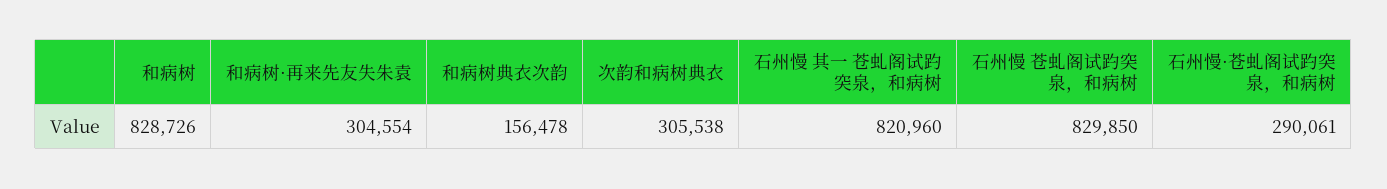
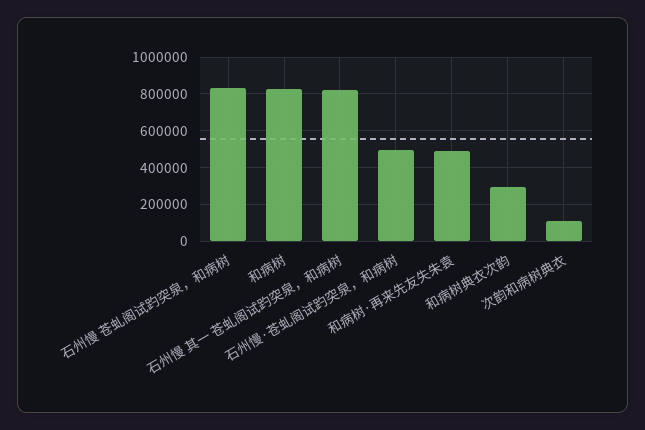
和病树·再来先友失朱袁: 304554 -> 500000
和病树典衣次韵: 156478 -> 300000
次韵和病树典衣: 305538 -> 100000
石州慢·苍虬阁试趵突泉，和病树: 290061 -> 500000

